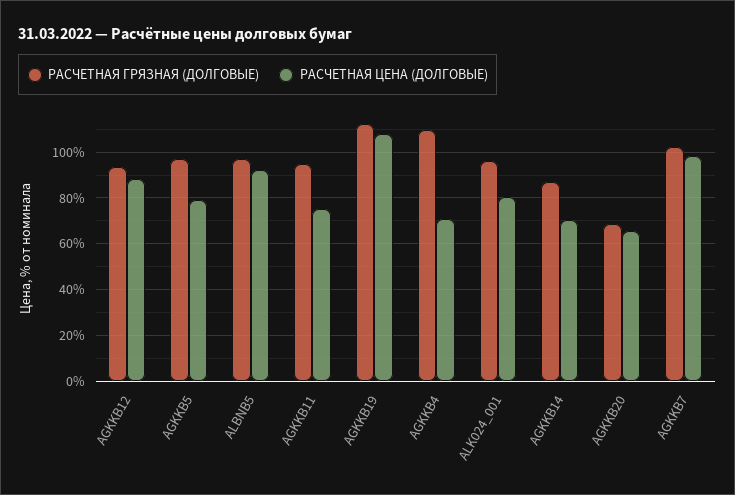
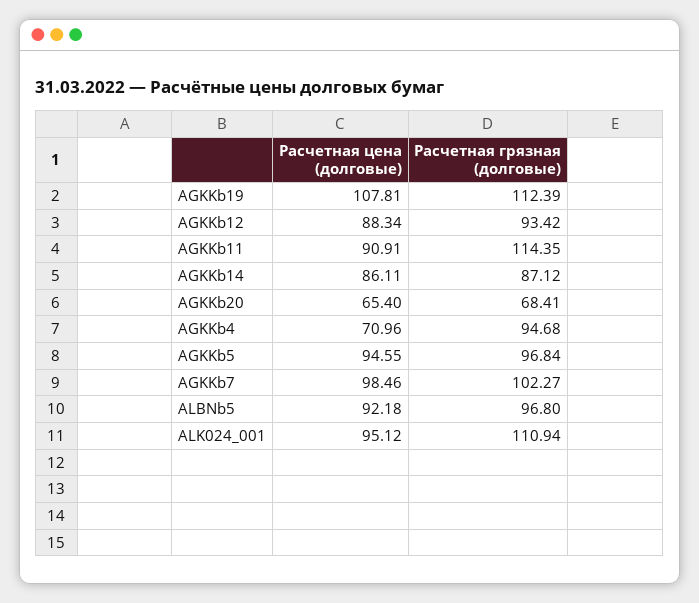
РАСЧЕТНАЯ ЦЕНА (ДОЛГОВЫЕ), AGKKB5: 80 -> 94.55
РАСЧЕТНАЯ ГРЯЗНАЯ (ДОЛГОВЫЕ), AGKKB11: 95 -> 114.35
РАСЧЕТНАЯ ЦЕНА (ДОЛГОВЫЕ), AGKKB11: 75 -> 90.91
РАСЧЕТНАЯ ГРЯЗНАЯ (ДОЛГОВЫЕ), AGKKB4: 110 -> 94.68
РАСЧЕТНАЯ ГРЯЗНАЯ (ДОЛГОВЫЕ), ALK024_001: 95 -> 110.94
РАСЧЕТНАЯ ЦЕНА (ДОЛГОВЫЕ), ALK024_001: 80 -> 95.12
РАСЧЕТНАЯ ЦЕНА (ДОЛГОВЫЕ), AGKKB14: 70 -> 86.11

